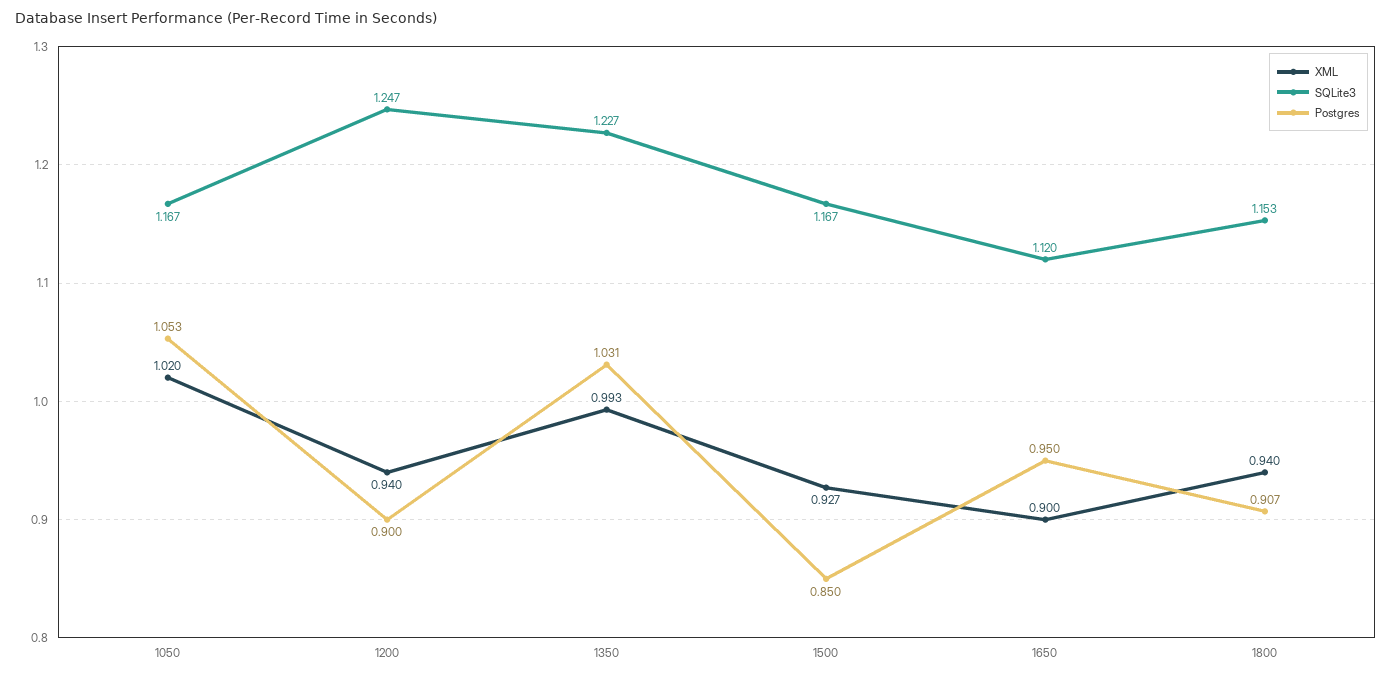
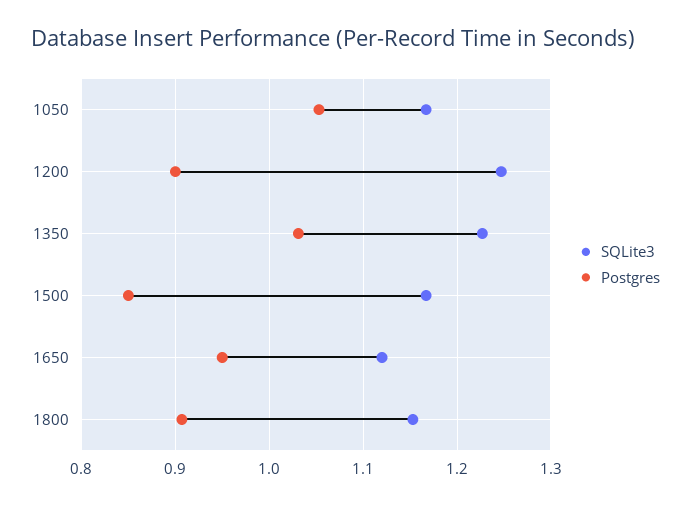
XML, 1050: 1.02 -> none
XML, 1200: 0.94 -> none
XML, 1350: 0.993 -> none
XML, 1500: 0.927 -> none
XML, 1650: 0.9 -> none
XML, 1800: 0.94 -> none

